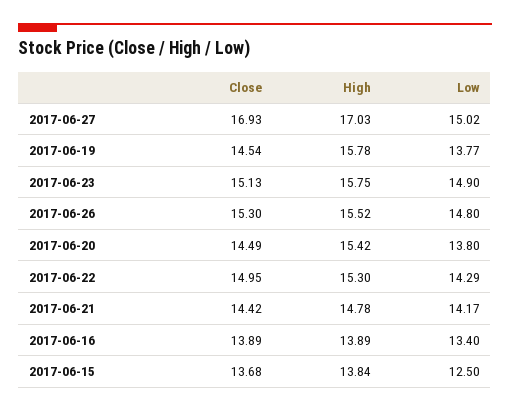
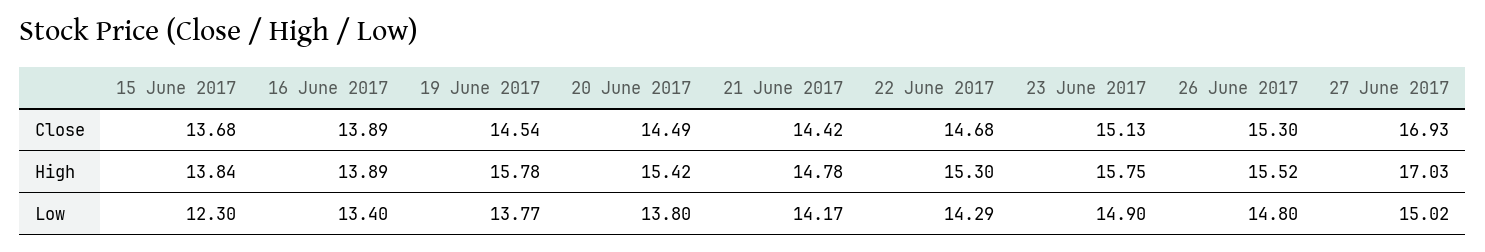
Close, 2017-06-22: 14.95 -> 14.68
Low, 2017-06-15: 12.5 -> 12.3

